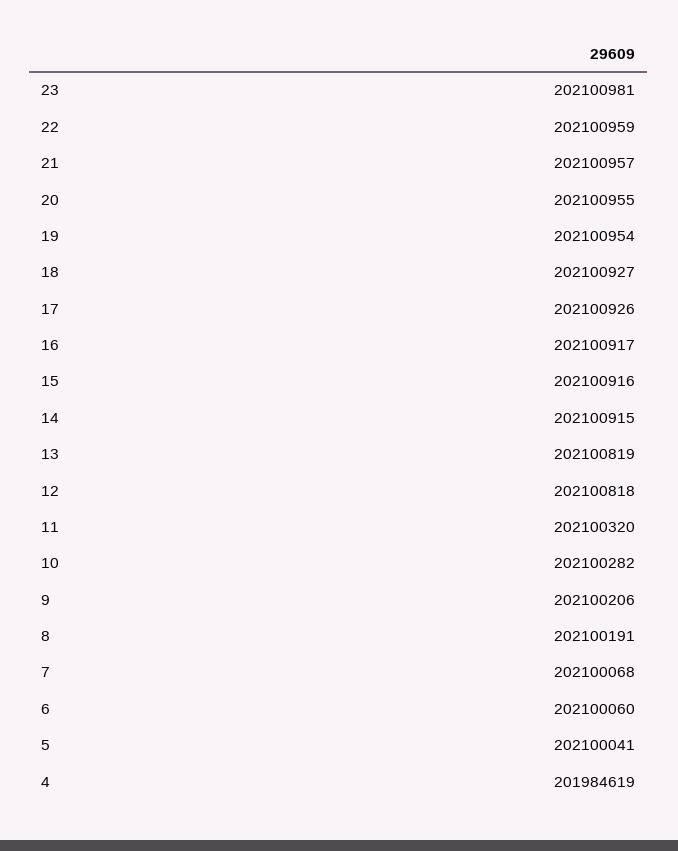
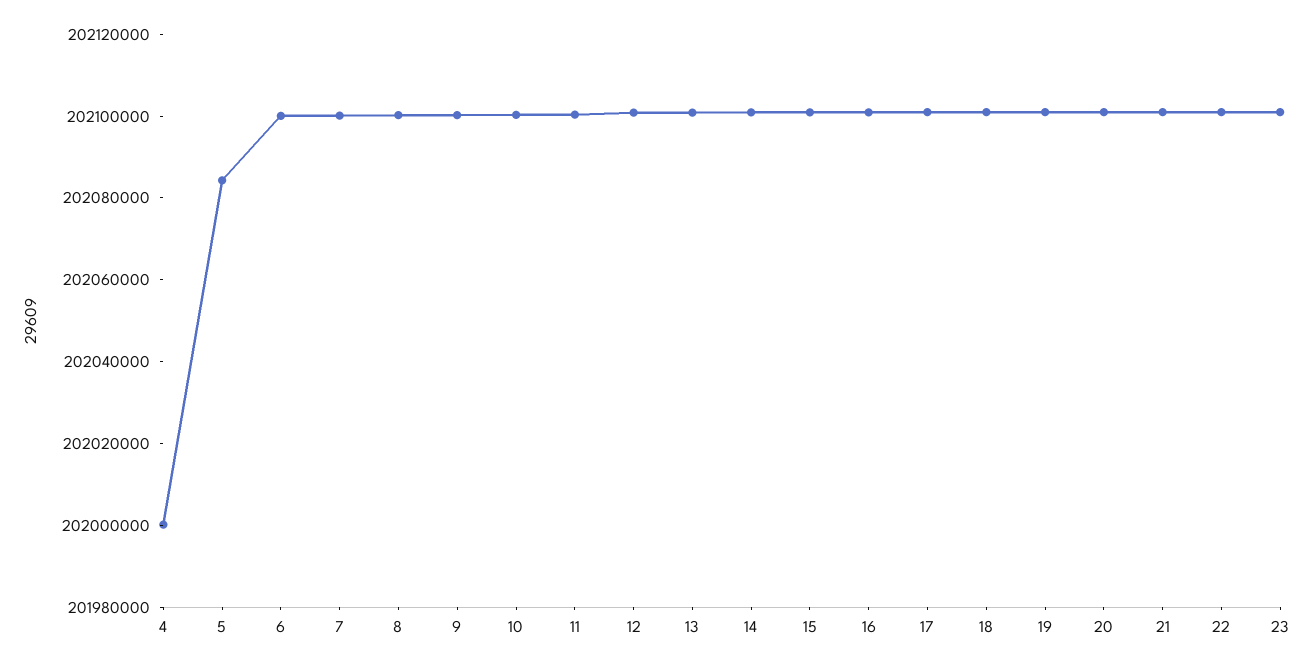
5: 202100041 -> 202085000
4: 201984619 -> 202000000

